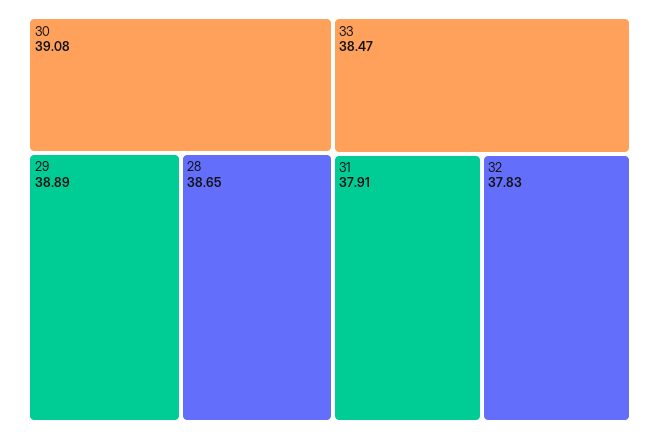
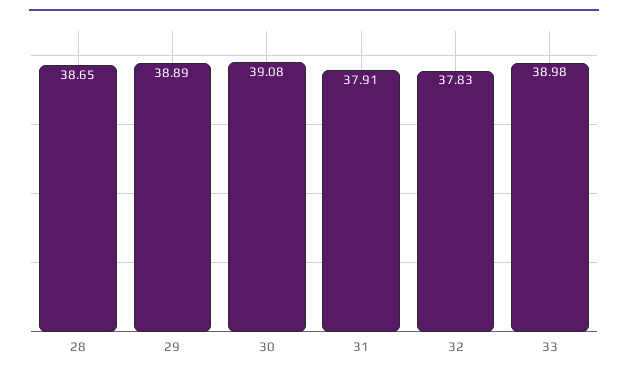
33: 38.47 -> 38.98

